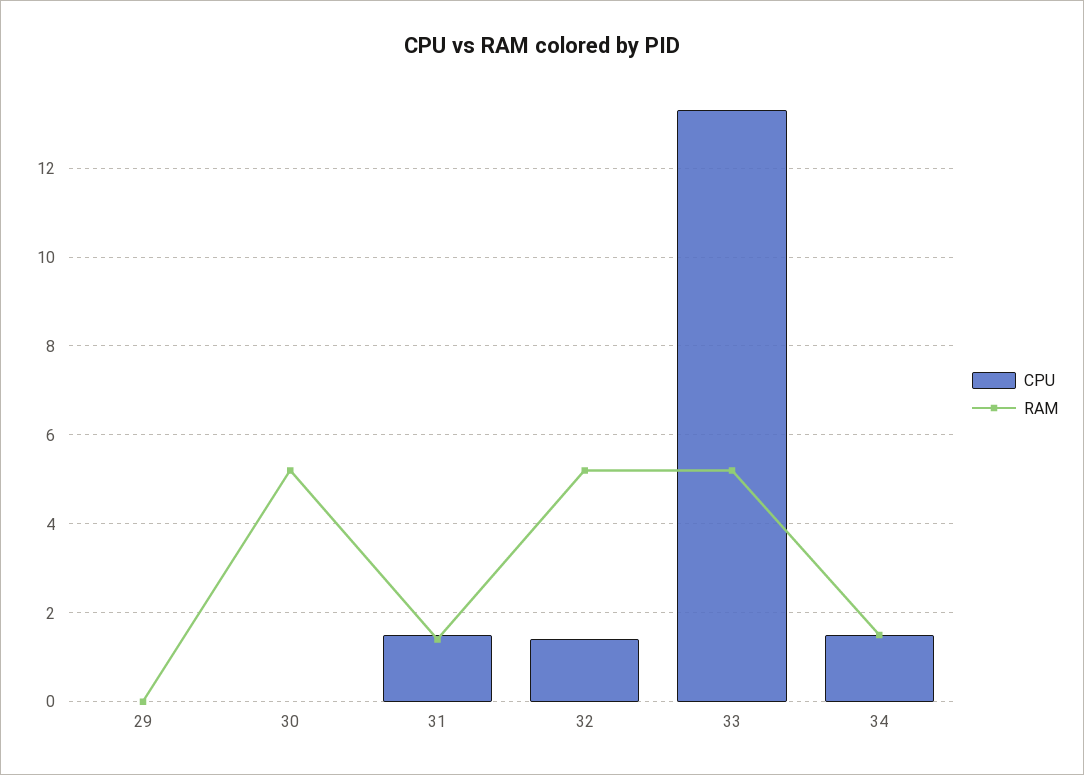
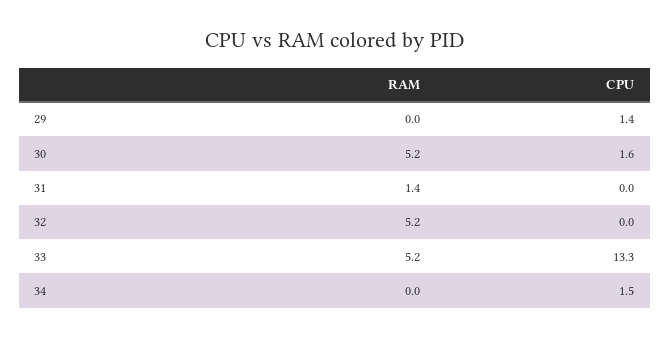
CPU, 29: 0 -> 1.4
CPU, 30: 0 -> 1.6
CPU, 31: 1.5 -> 0
CPU, 32: 1.5 -> 0
RAM, 34: 1.5 -> 0

